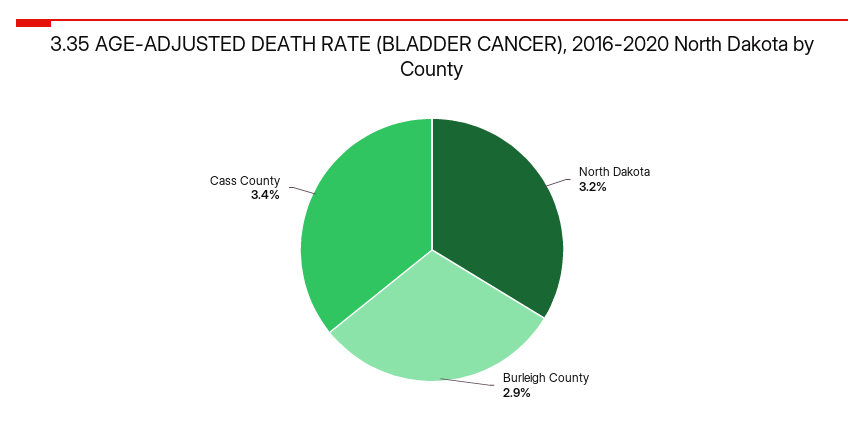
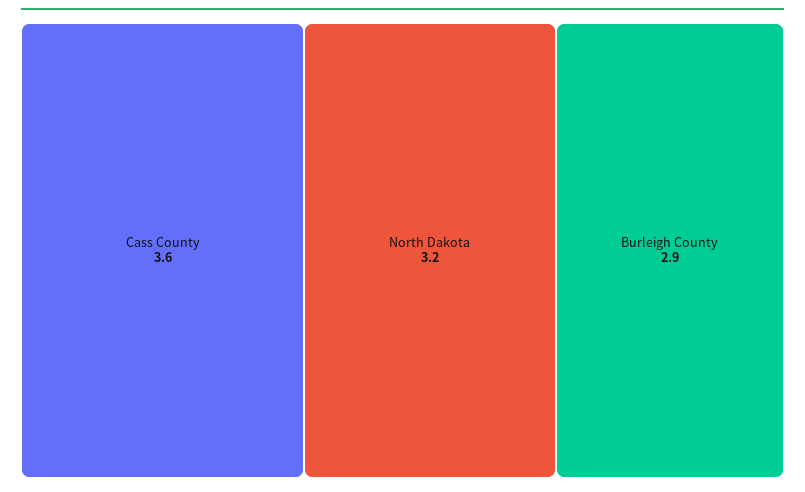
Cass County: 3.4 -> 3.6

